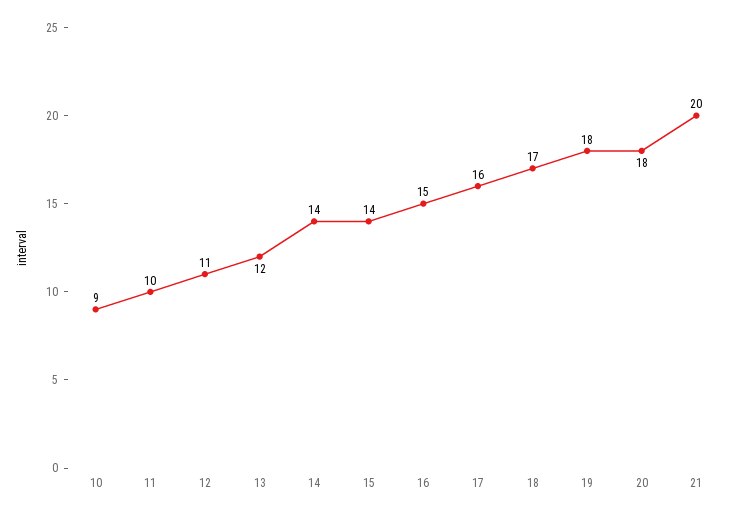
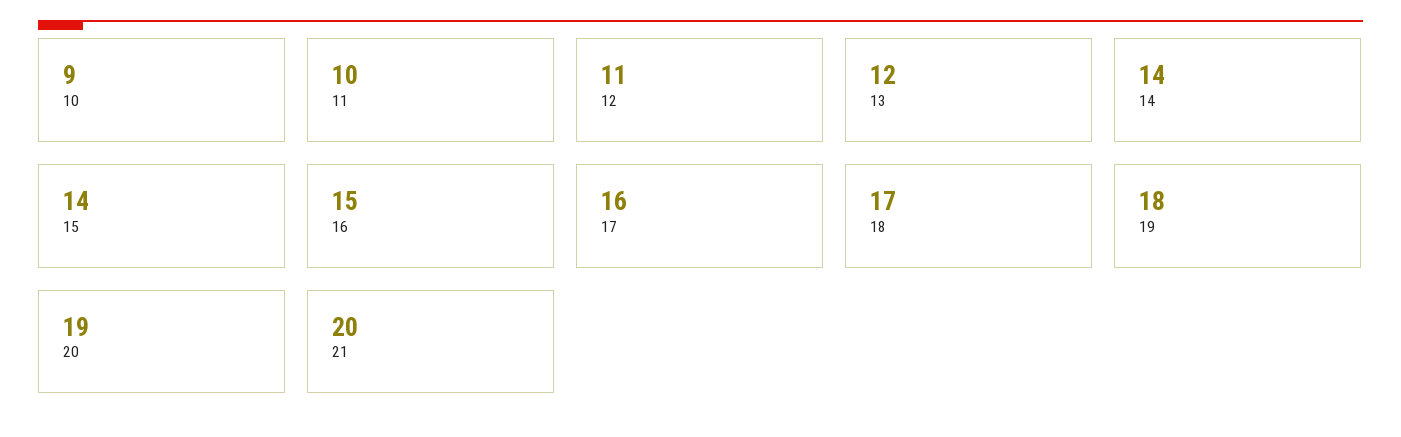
20: 18 -> 19

